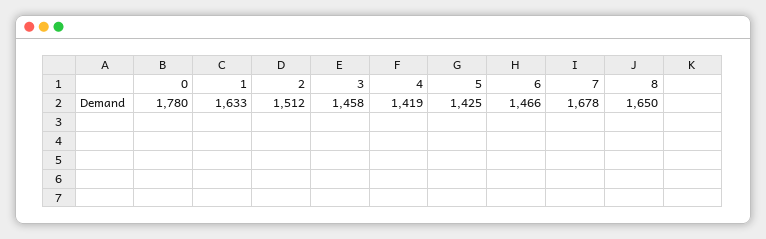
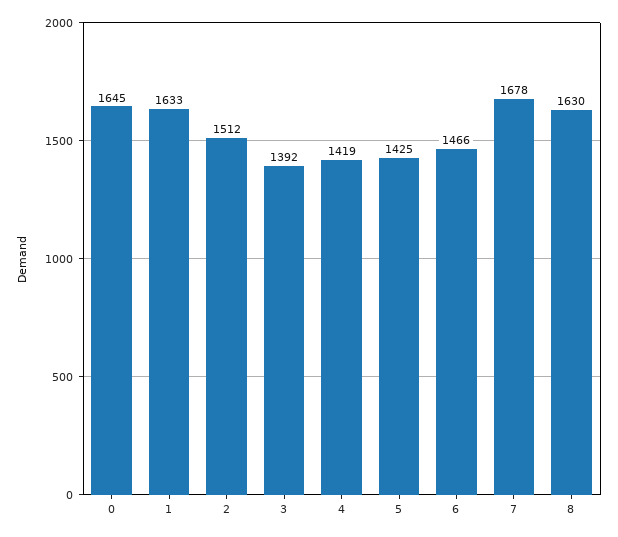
0: 1780 -> 1645
3: 1458 -> 1392
8: 1650 -> 1630

